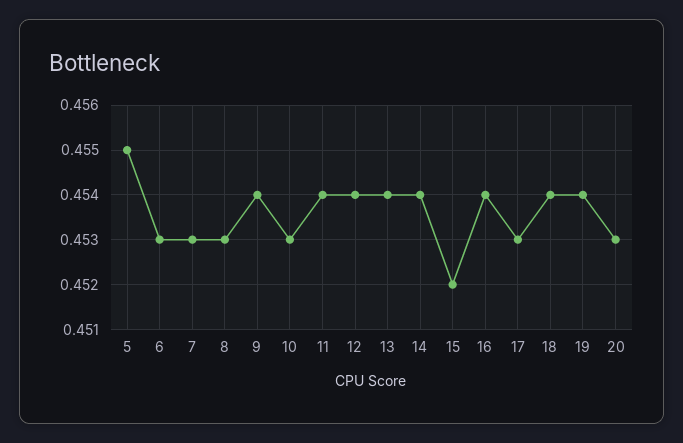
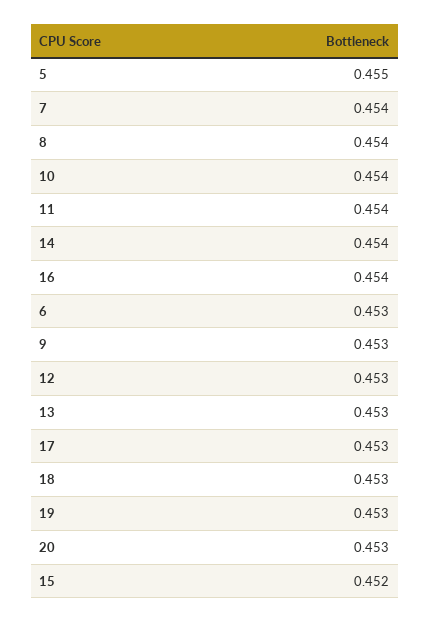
7: 0.453 -> 0.454
8: 0.453 -> 0.454
9: 0.454 -> 0.453
10: 0.453 -> 0.454
12: 0.454 -> 0.453
13: 0.454 -> 0.453
18: 0.454 -> 0.453
19: 0.454 -> 0.453

